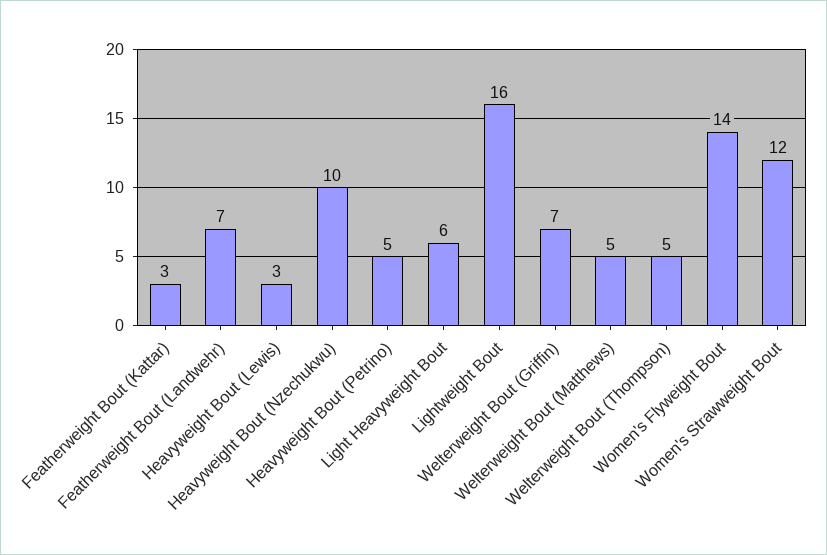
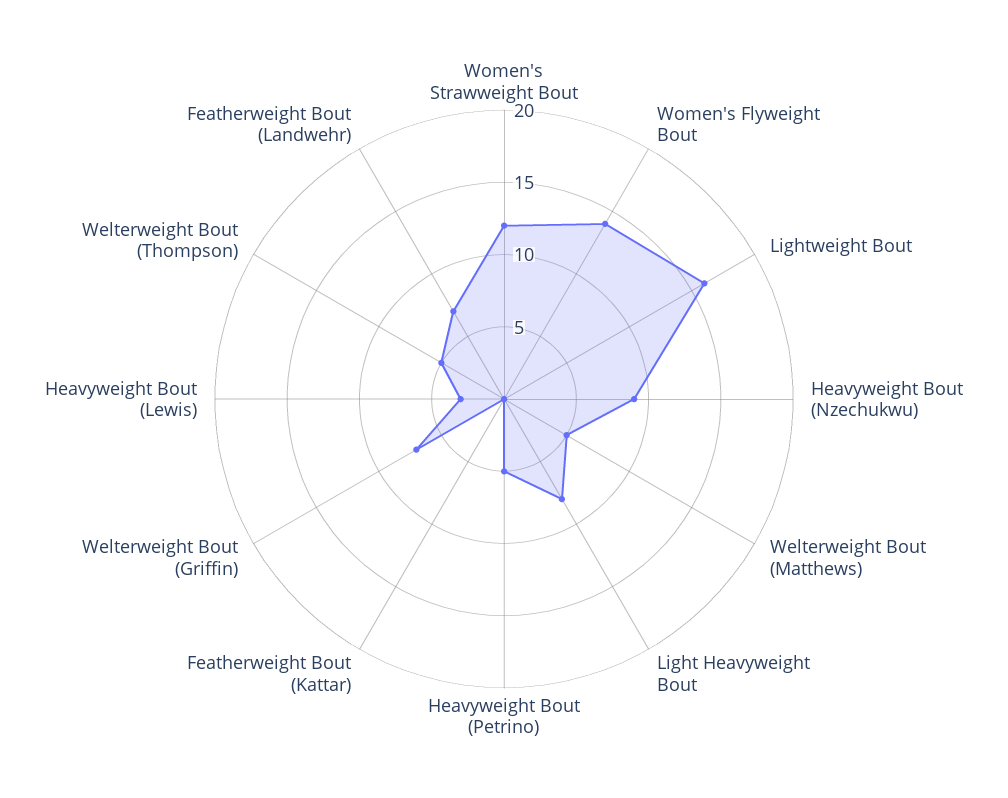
Featherweight Bout (Kattar): 3 -> 0
Heavyweight Bout (Nzechukwu): 10 -> 9
Light Heavyweight Bout: 6 -> 8

